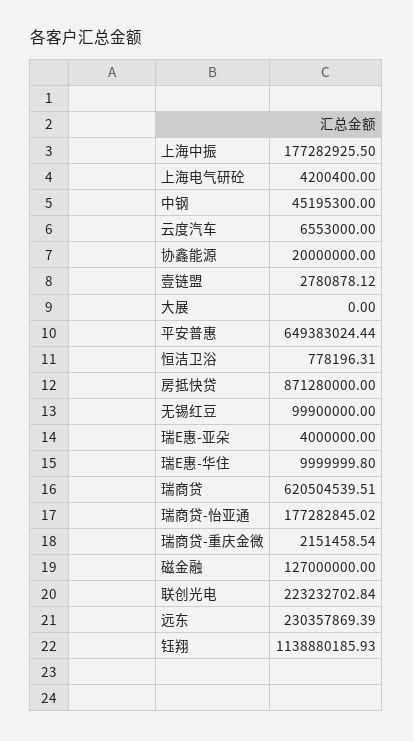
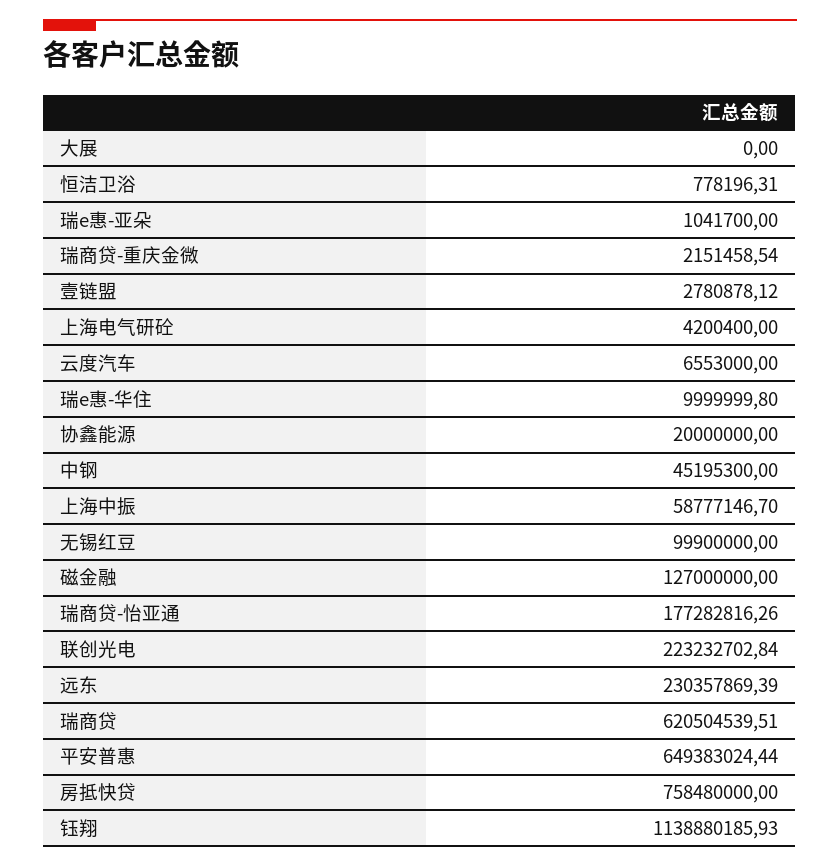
上海中振: 177282925.5 -> 58777146.7
房抵快贷: 871280000 -> 758480000
瑞E惠-亚朵: 4000000 -> 1041700
瑞商贷-怡亚通: 177282845.02 -> 177282816.26

